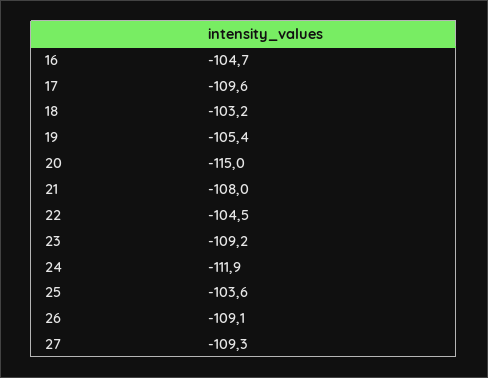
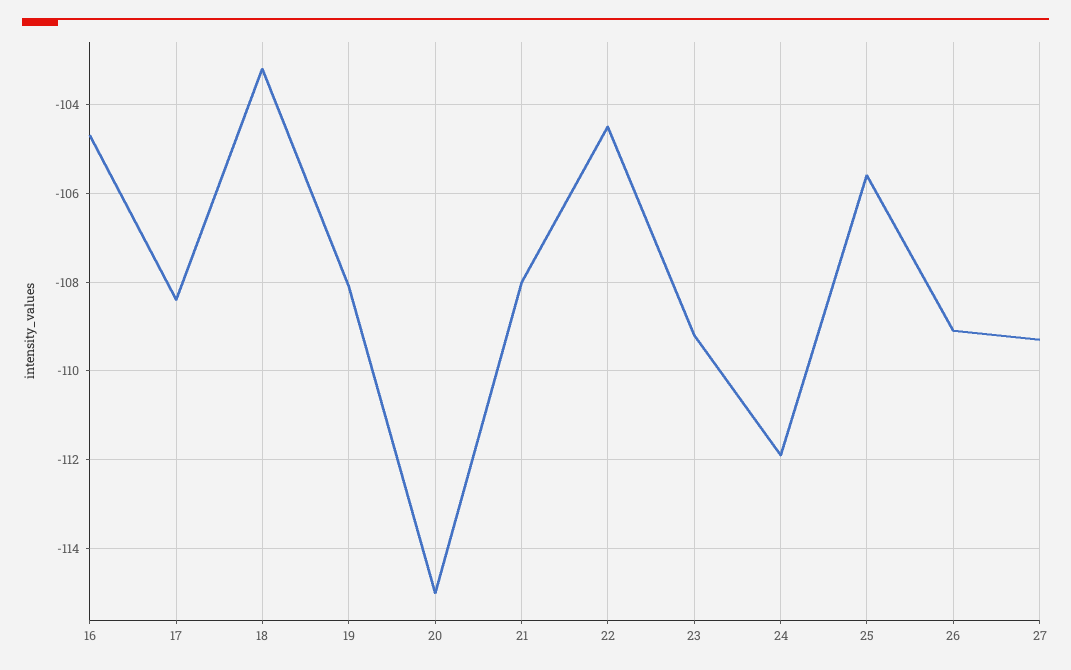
17: -109.6 -> -108.5
19: -105.4 -> -108
25: -103.6 -> -105.5

